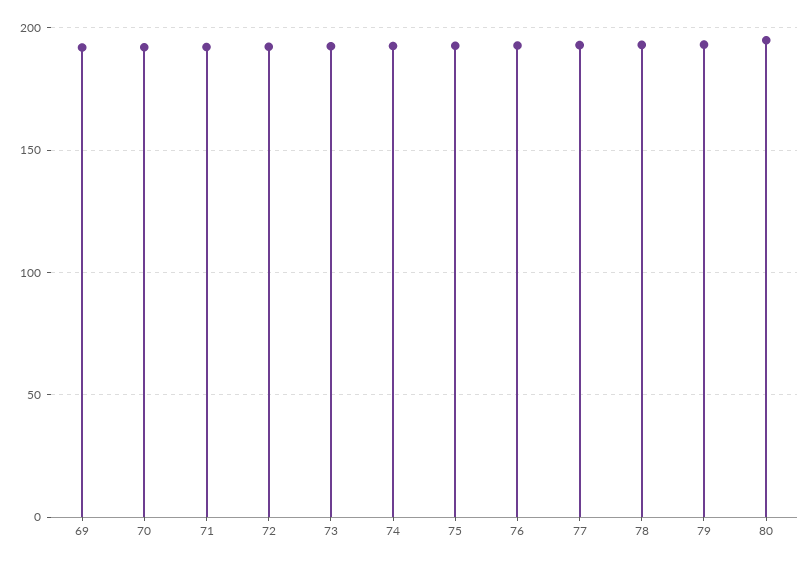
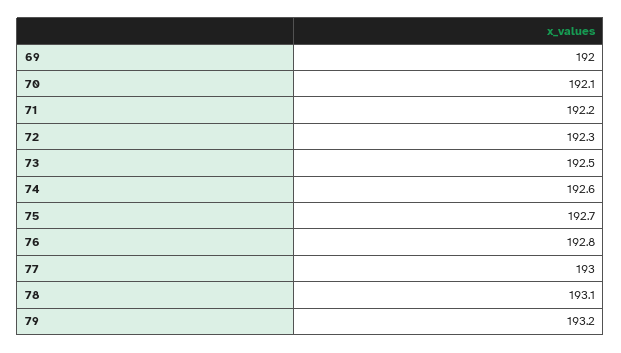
80: 195 -> none

